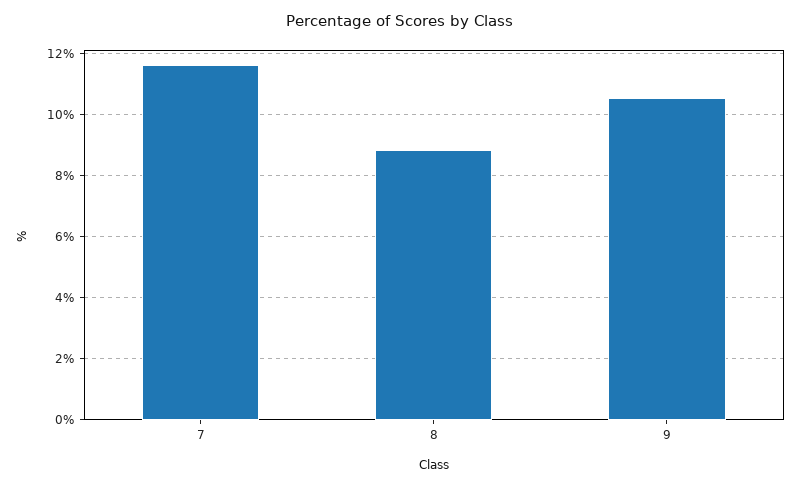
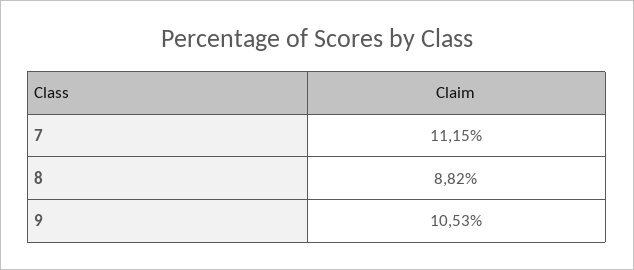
7: 11.6 -> 11.15

